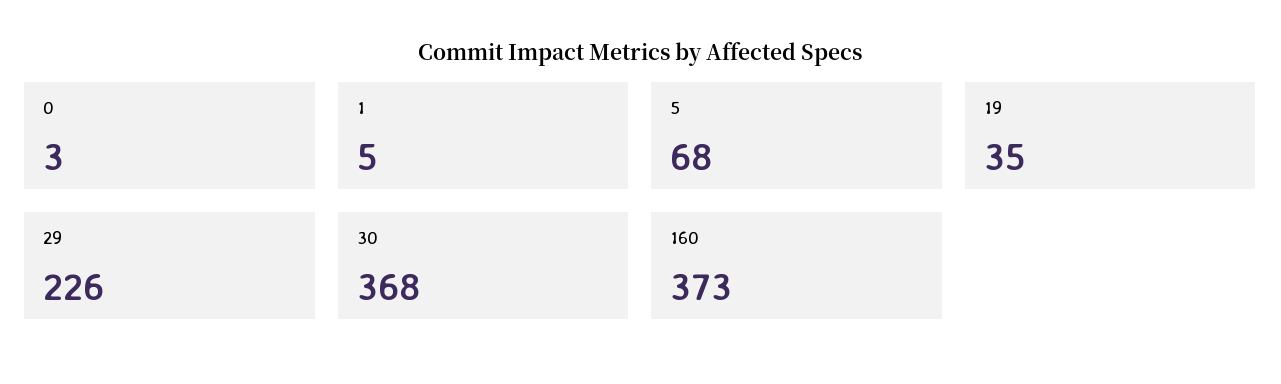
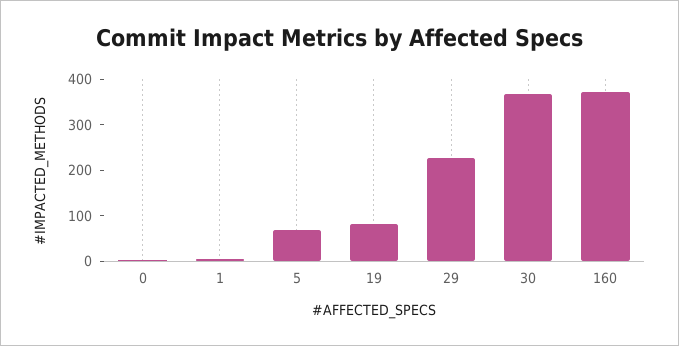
19: 35 -> 80

